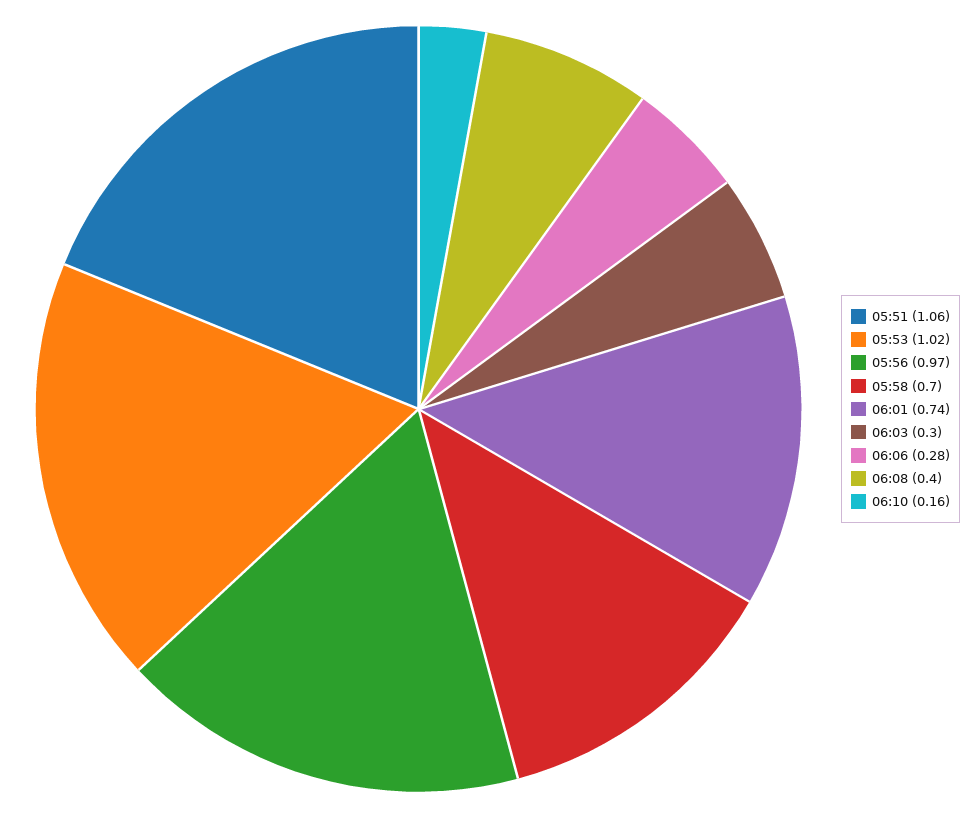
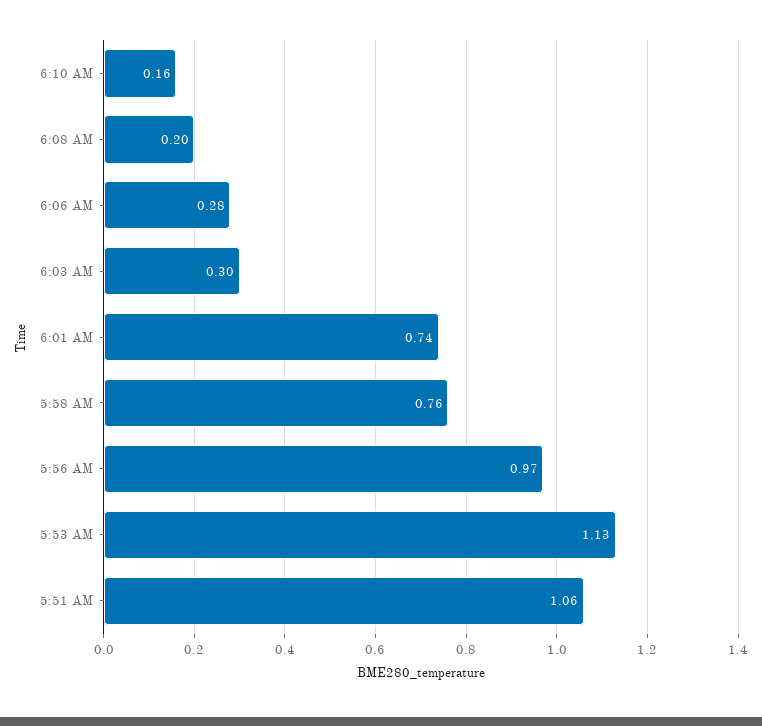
05:53: 1.02 -> 1.13
05:58: 0.7 -> 0.76
06:08: 0.4 -> 0.2

